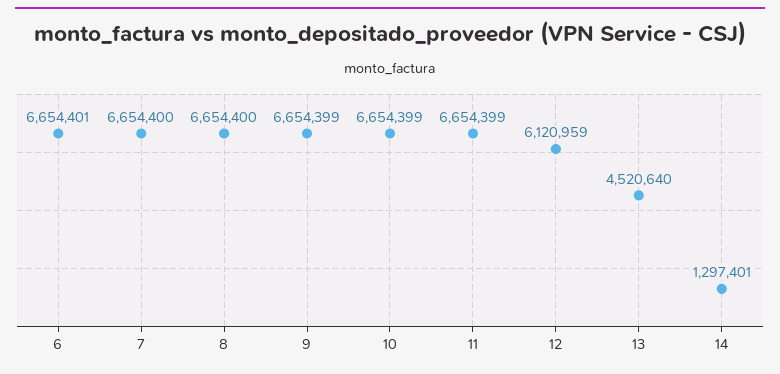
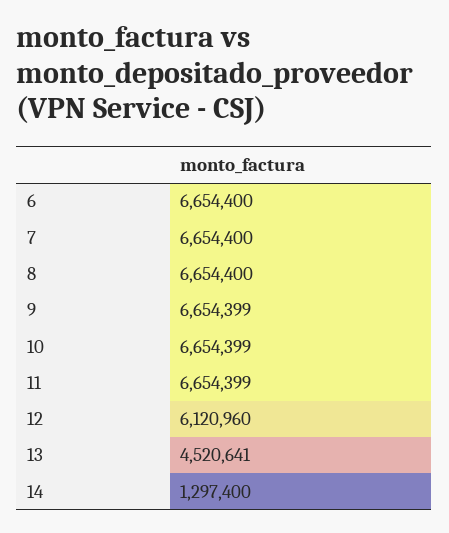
6: 6654401 -> 6654400
12: 6120959 -> 6120960
13: 4520640 -> 4520641
14: 1297401 -> 1297400

